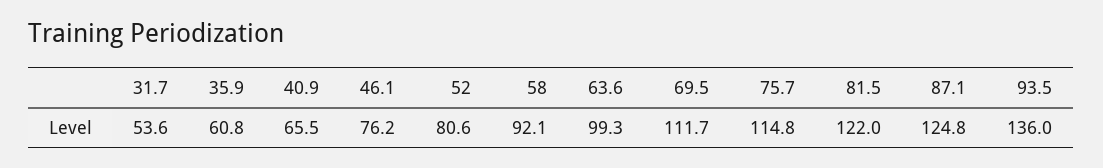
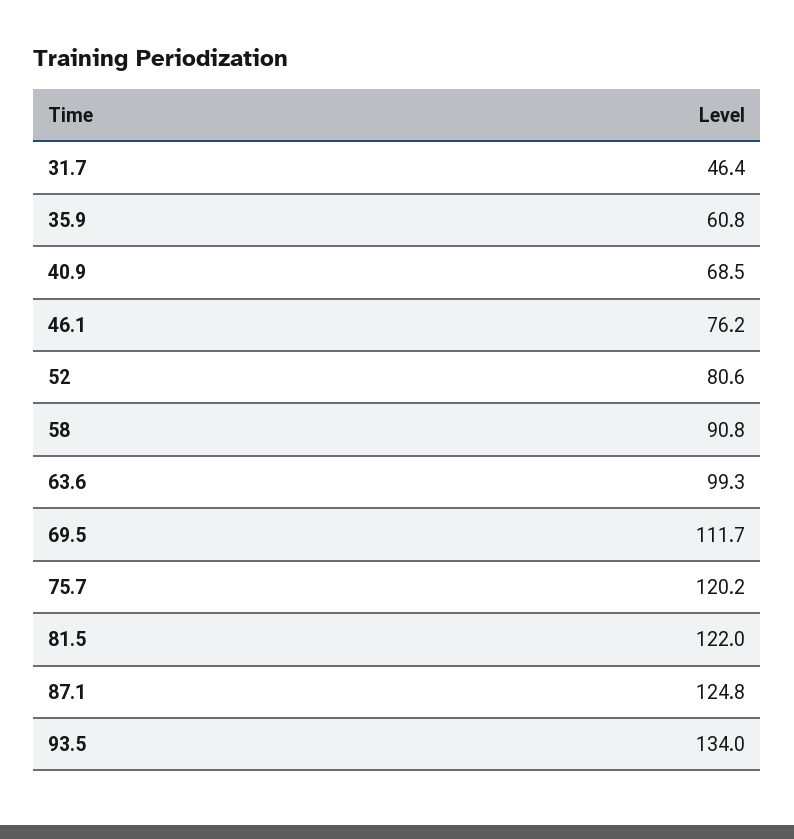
31.7: 53.6 -> 46.4
40.9: 65.5 -> 68.5
58: 92.1 -> 90.8
75.7: 114.8 -> 120.2
93.5: 136 -> 134

